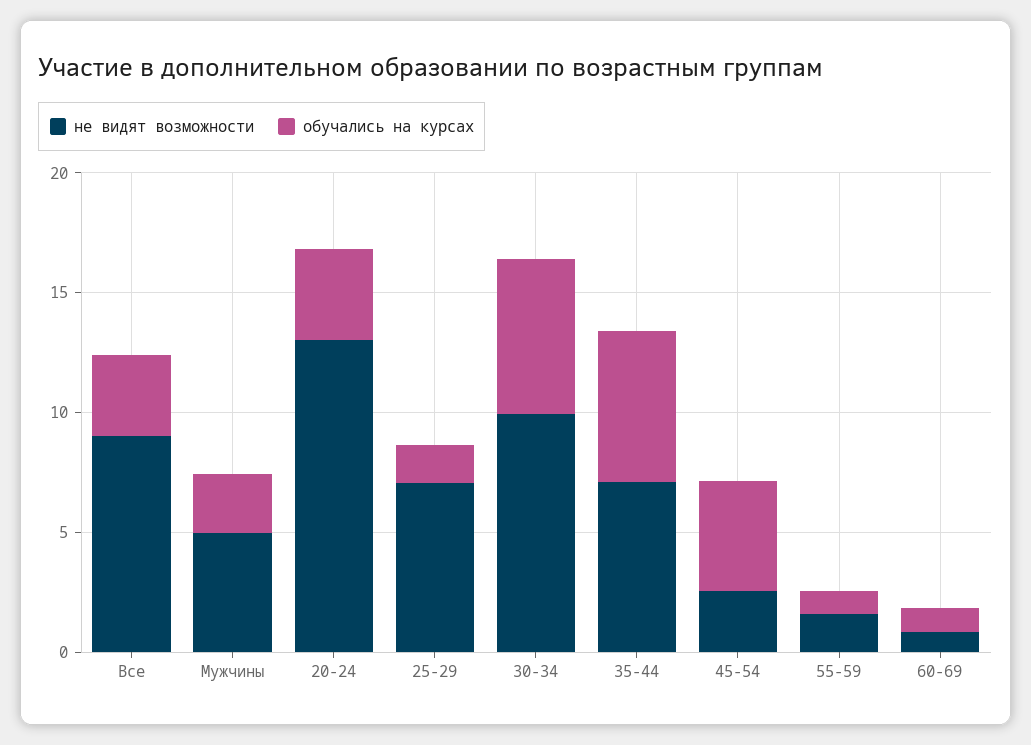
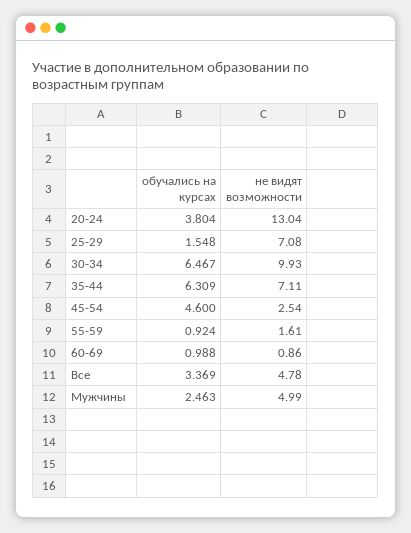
не видят возможности, Все: 9 -> 4.78

